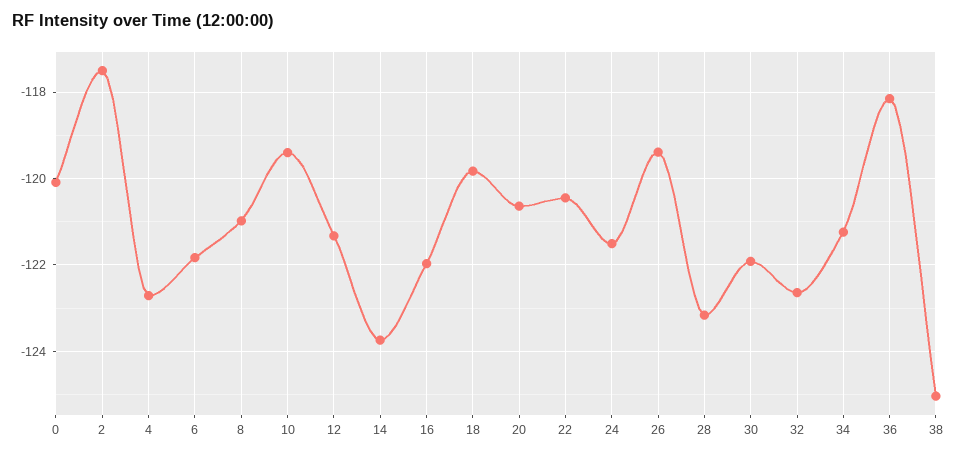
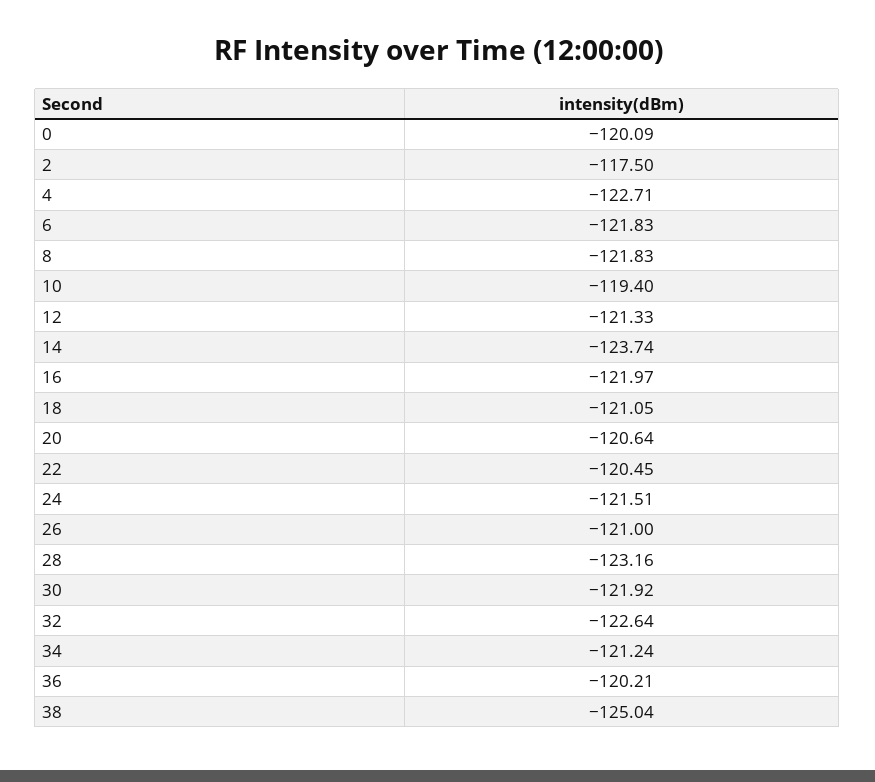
8: -121 -> -121.83
18: -119.8 -> -121.05
26: -119.4 -> -121
36: -118.2 -> -120.21

